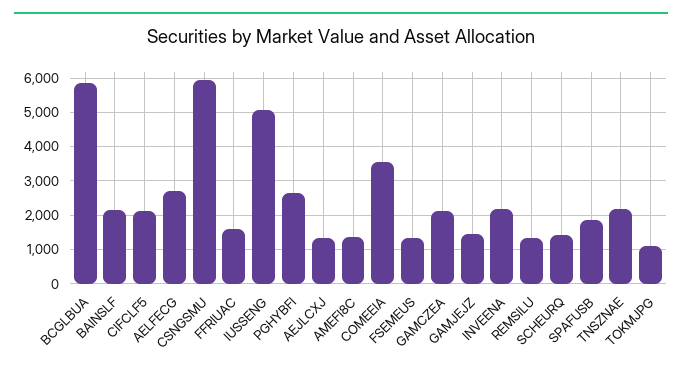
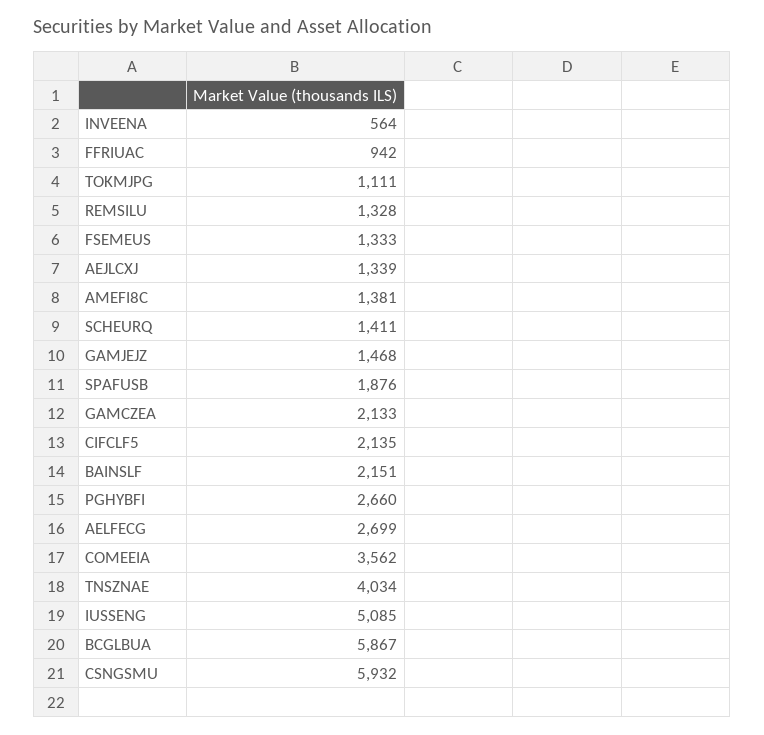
FFRIUAC: 1600 -> 942
INVEENA: 2200 -> 564
TNSZNAE: 2200 -> 4034

